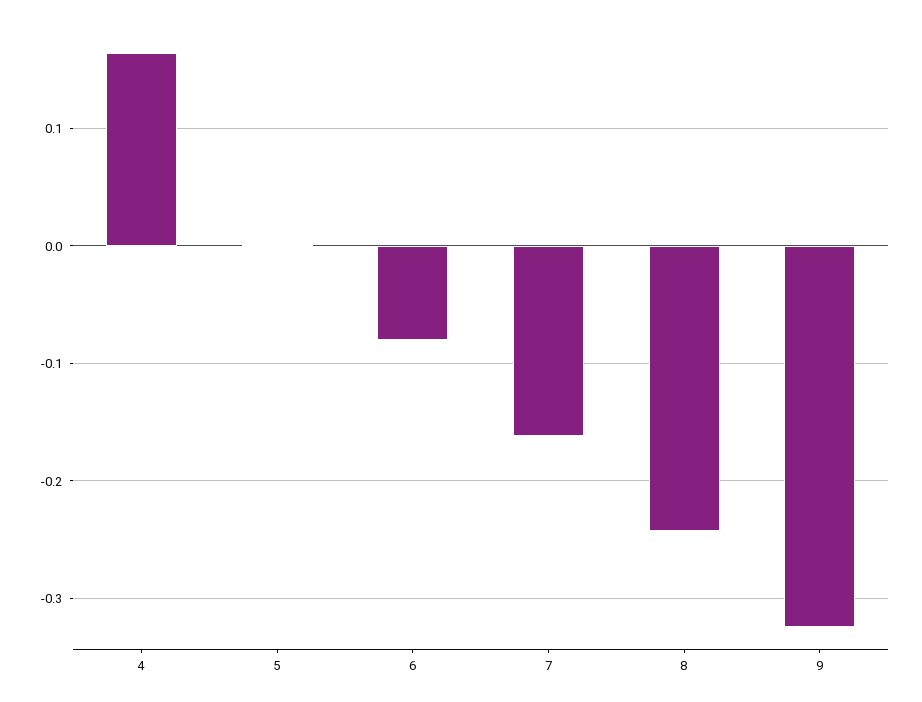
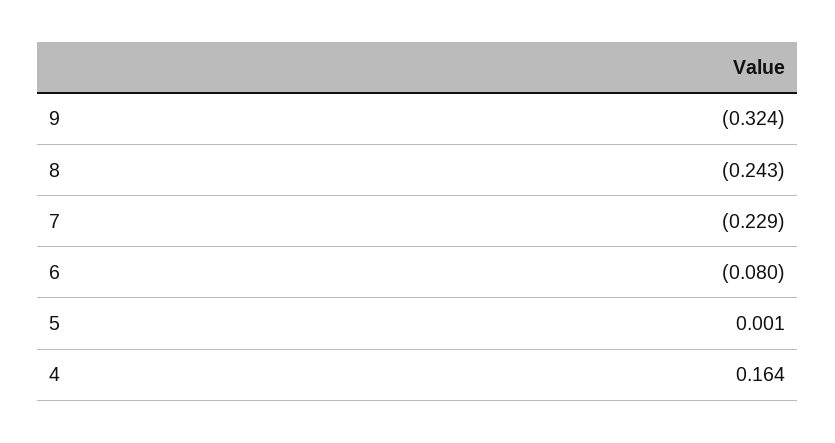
7: -0.16 -> -0.229

